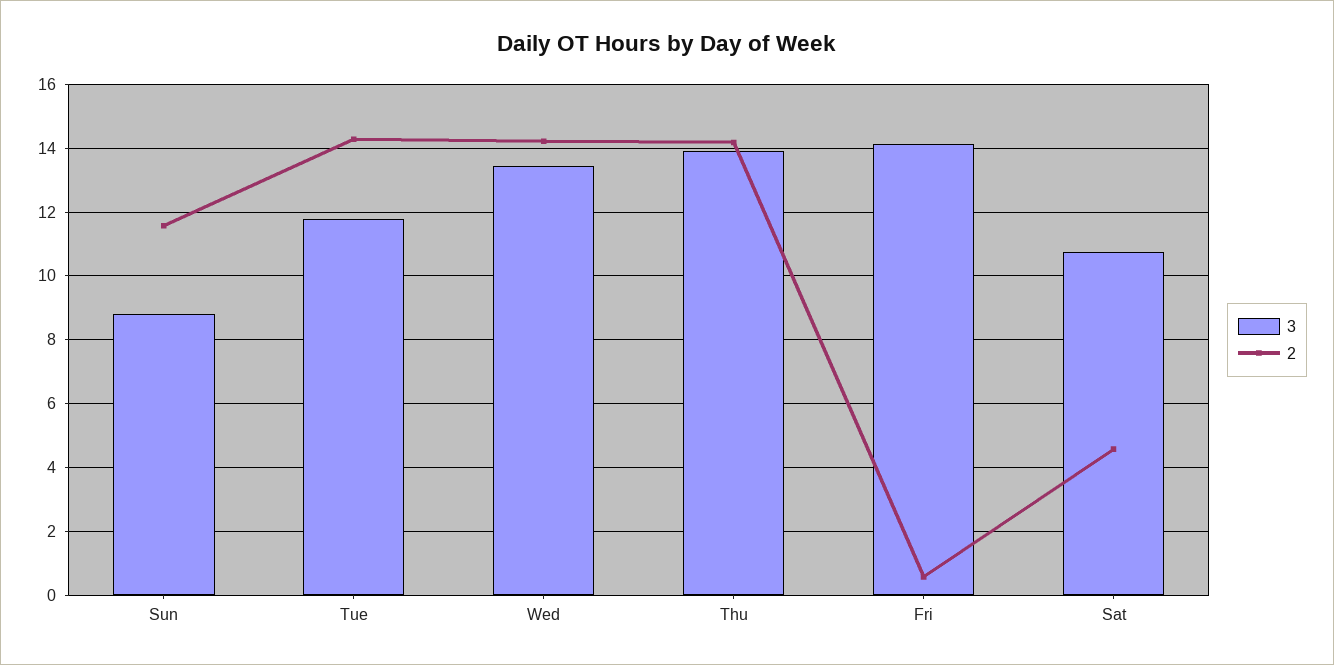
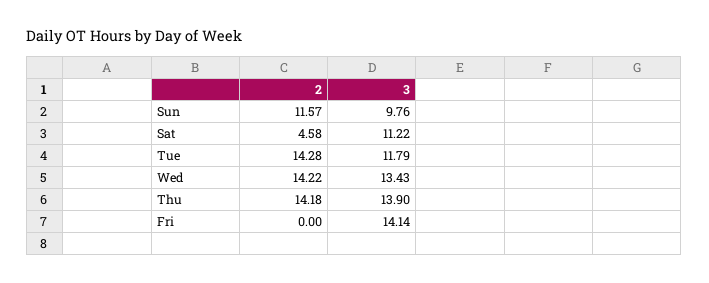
3, Sun: 8.8 -> 9.76
2, Fri: 0.6 -> 0
3, Sat: 10.8 -> 11.22

